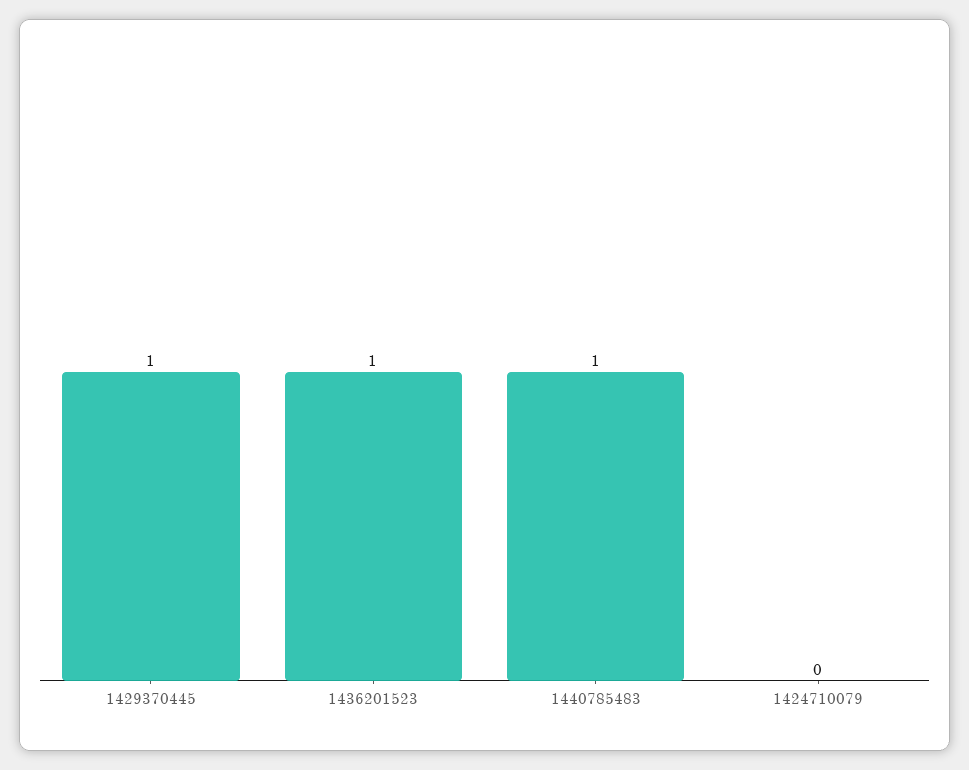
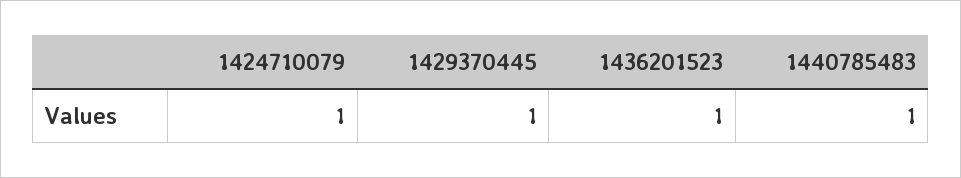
1424710079: 0 -> 1

